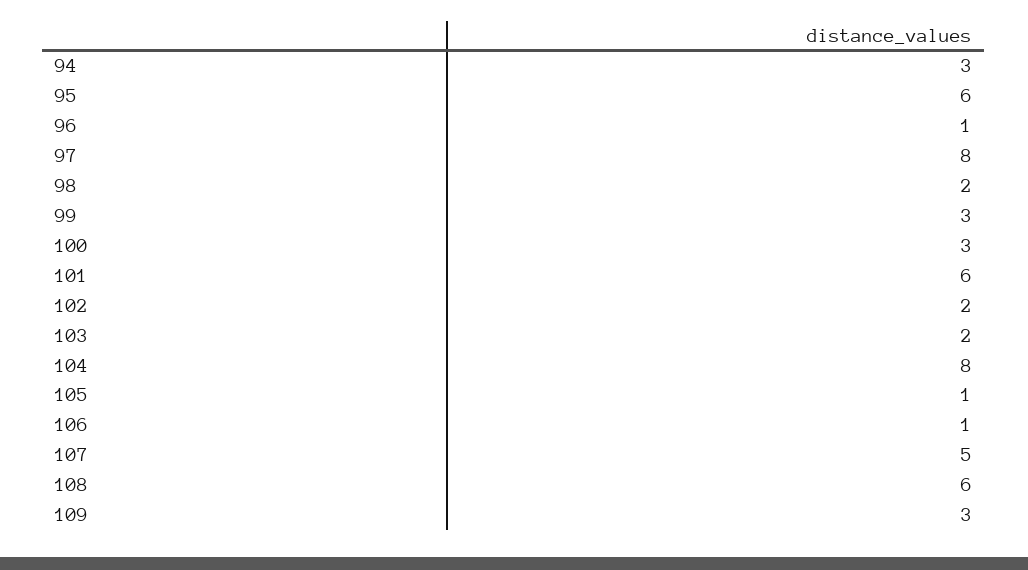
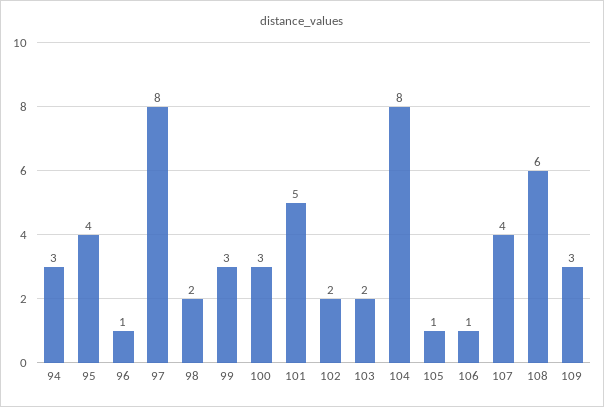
95: 6 -> 4
101: 6 -> 5
107: 5 -> 4

